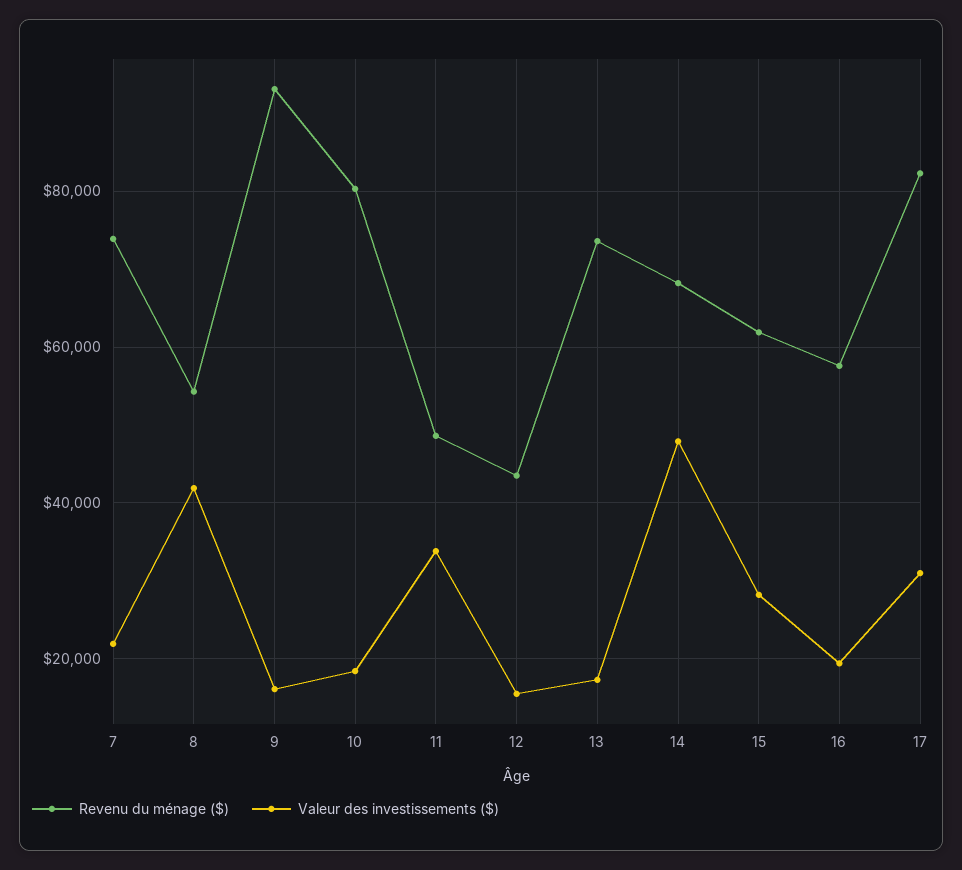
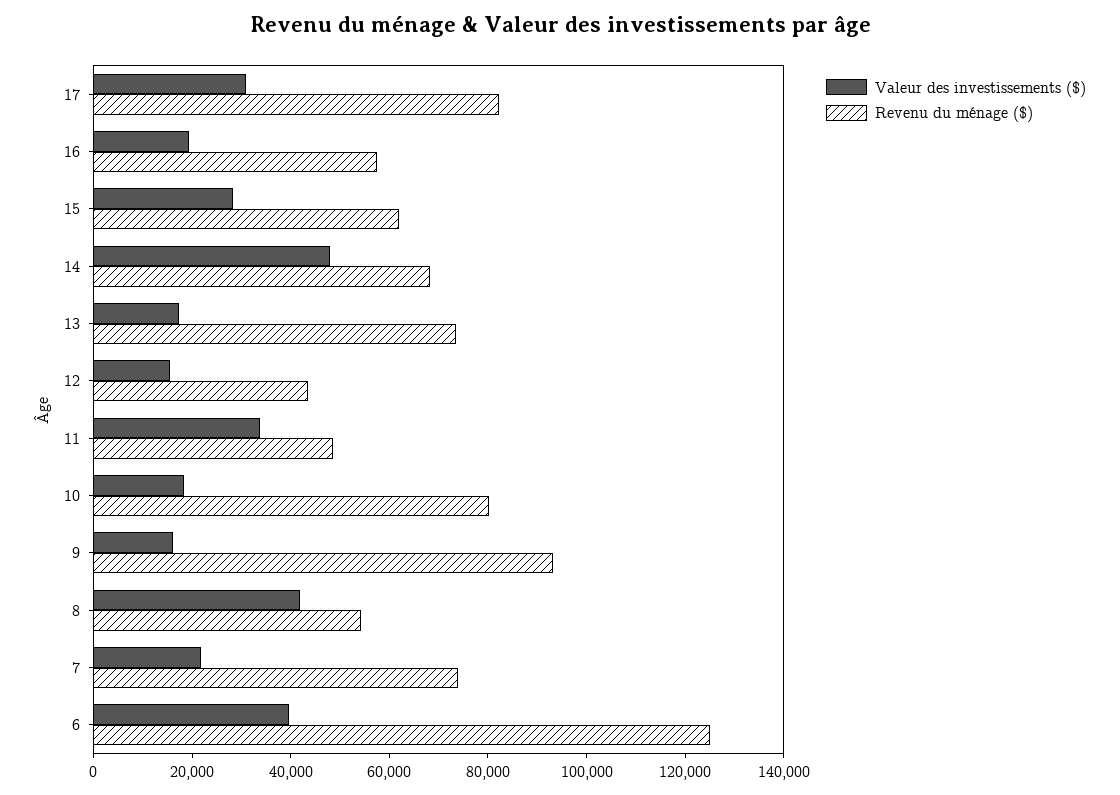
Valeur des investissements ($), 6: none -> 40000
Revenu du ménage ($), 6: none -> 125000

